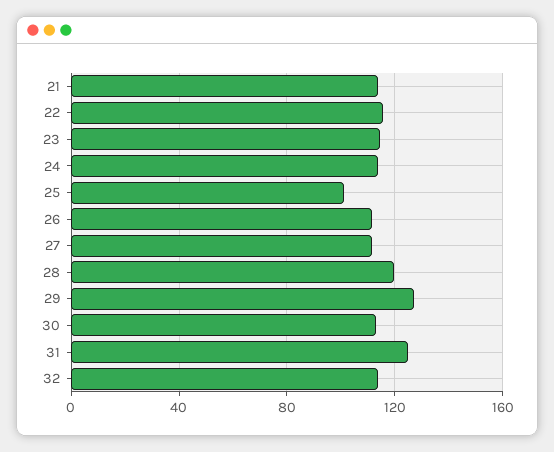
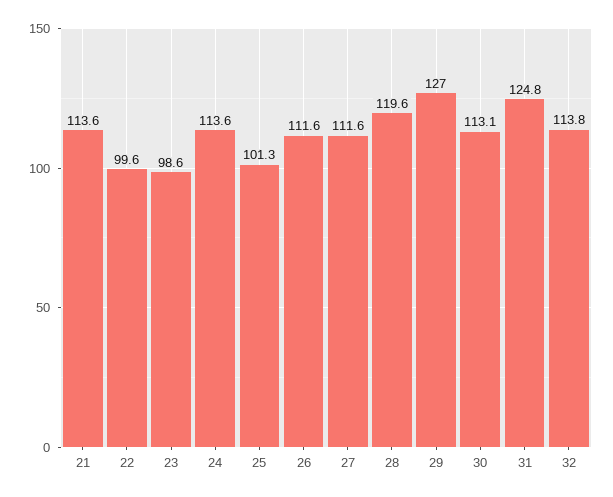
22: 115 -> 99.6
23: 115 -> 98.6

